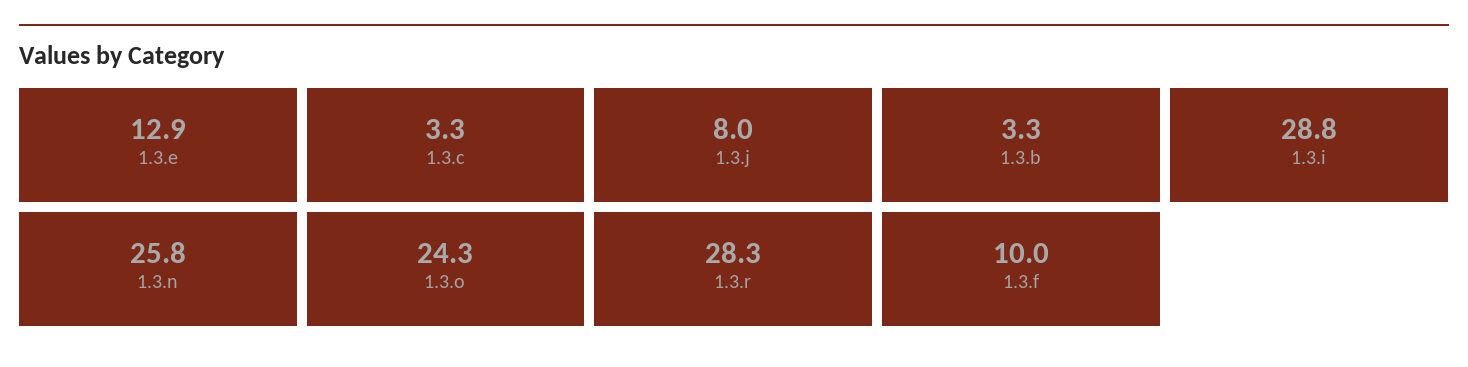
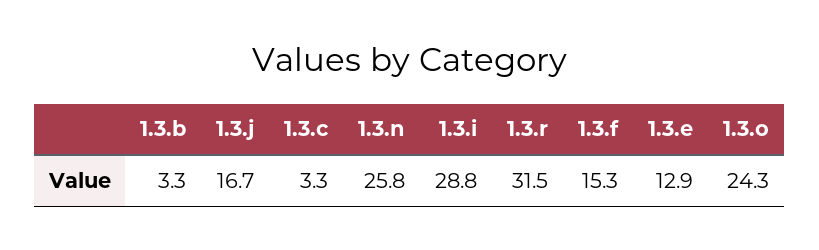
1.3.j: 8 -> 16.7
1.3.r: 28.3 -> 31.5
1.3.f: 10 -> 15.3

